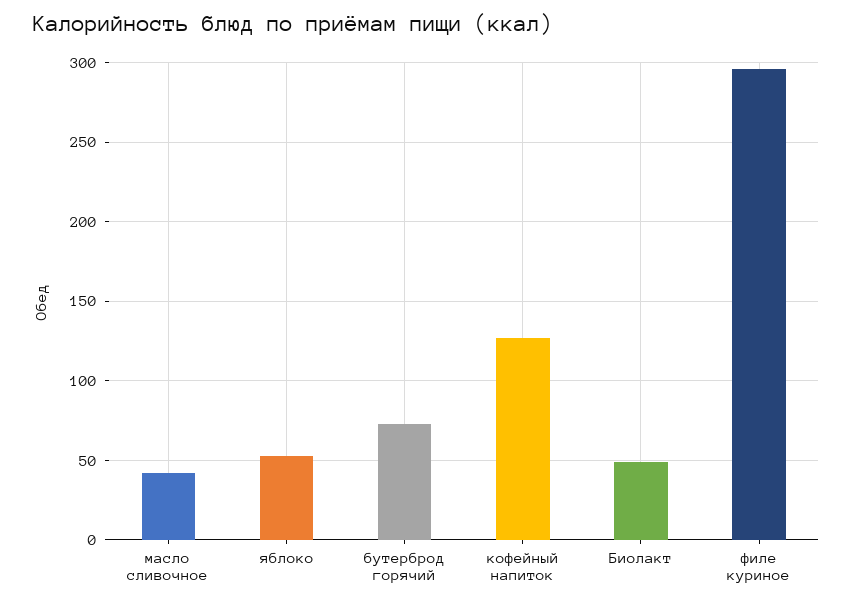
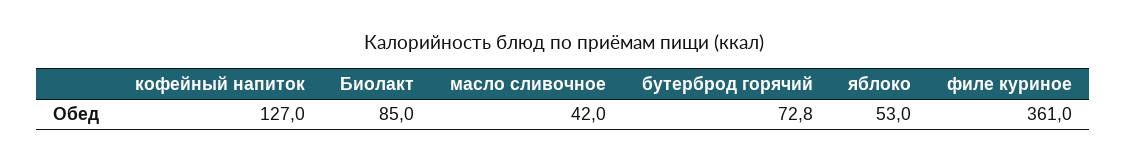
Биолакт: 50 -> 85
филе куриное: 295 -> 361

